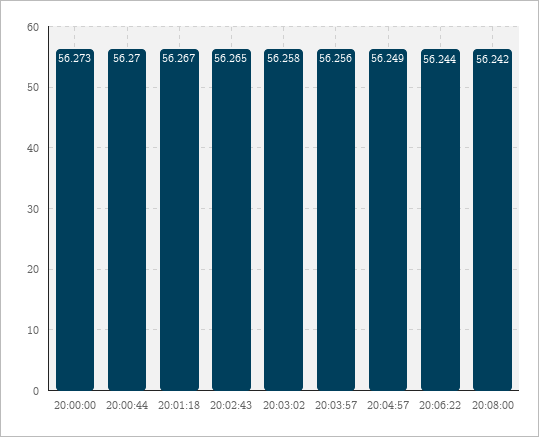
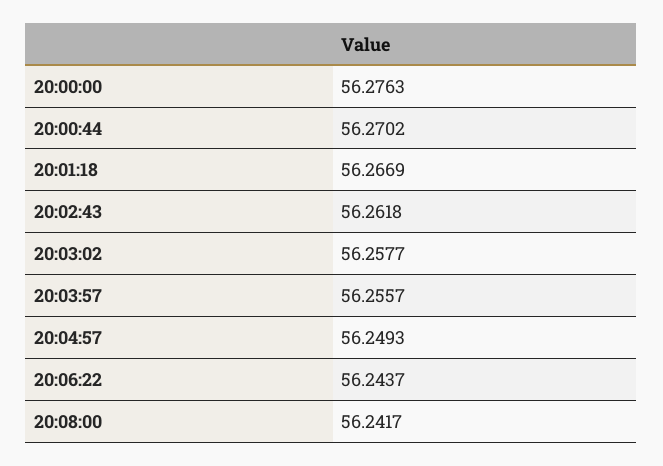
20:00:00: 56.273 -> 56.2763
20:02:43: 56.265 -> 56.2618

